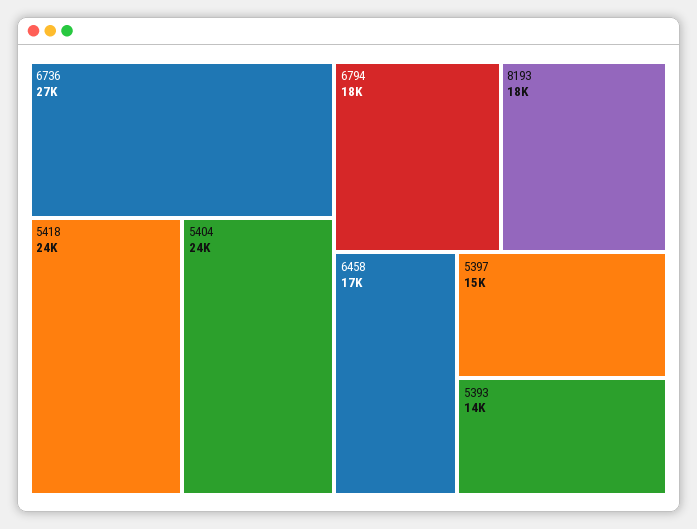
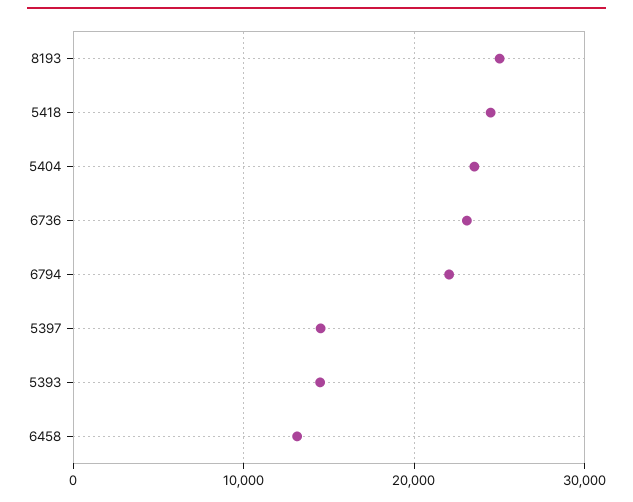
6736: 27000 -> 23000
6794: 18000 -> 22000
8193: 18000 -> 25000
6458: 17000 -> 13000

